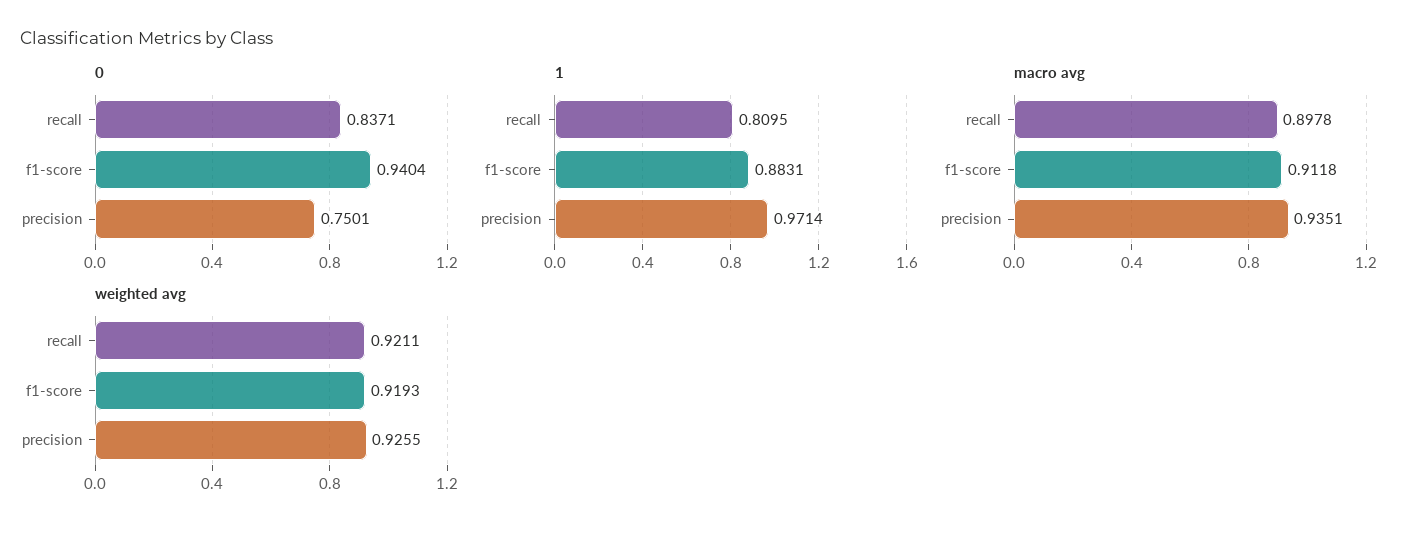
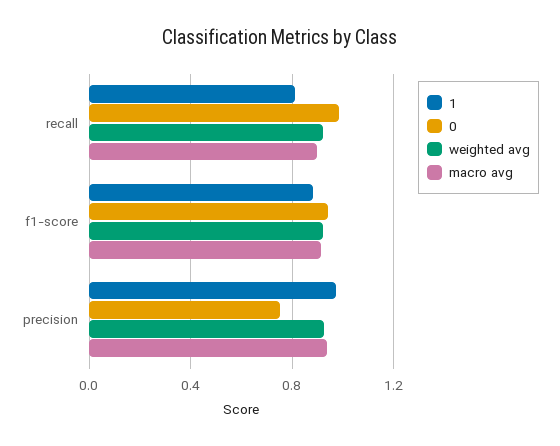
0, recall: 0.8371 -> 1

